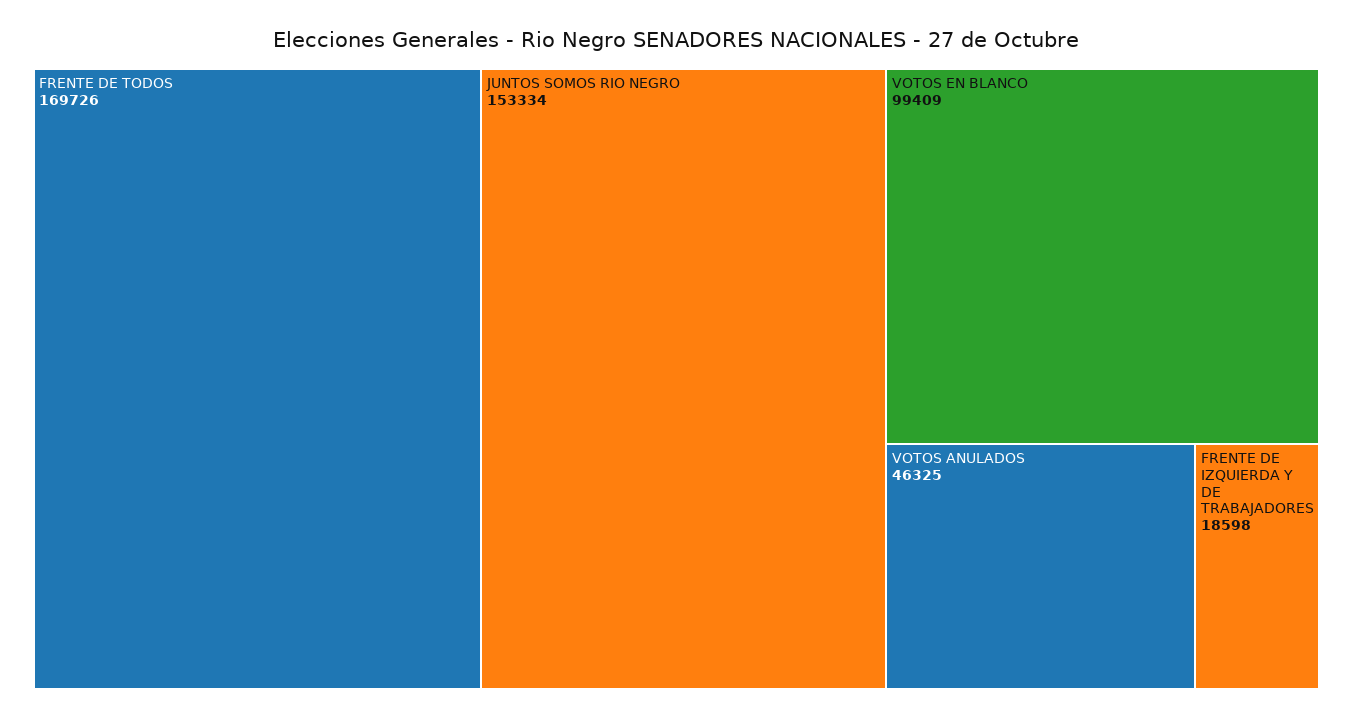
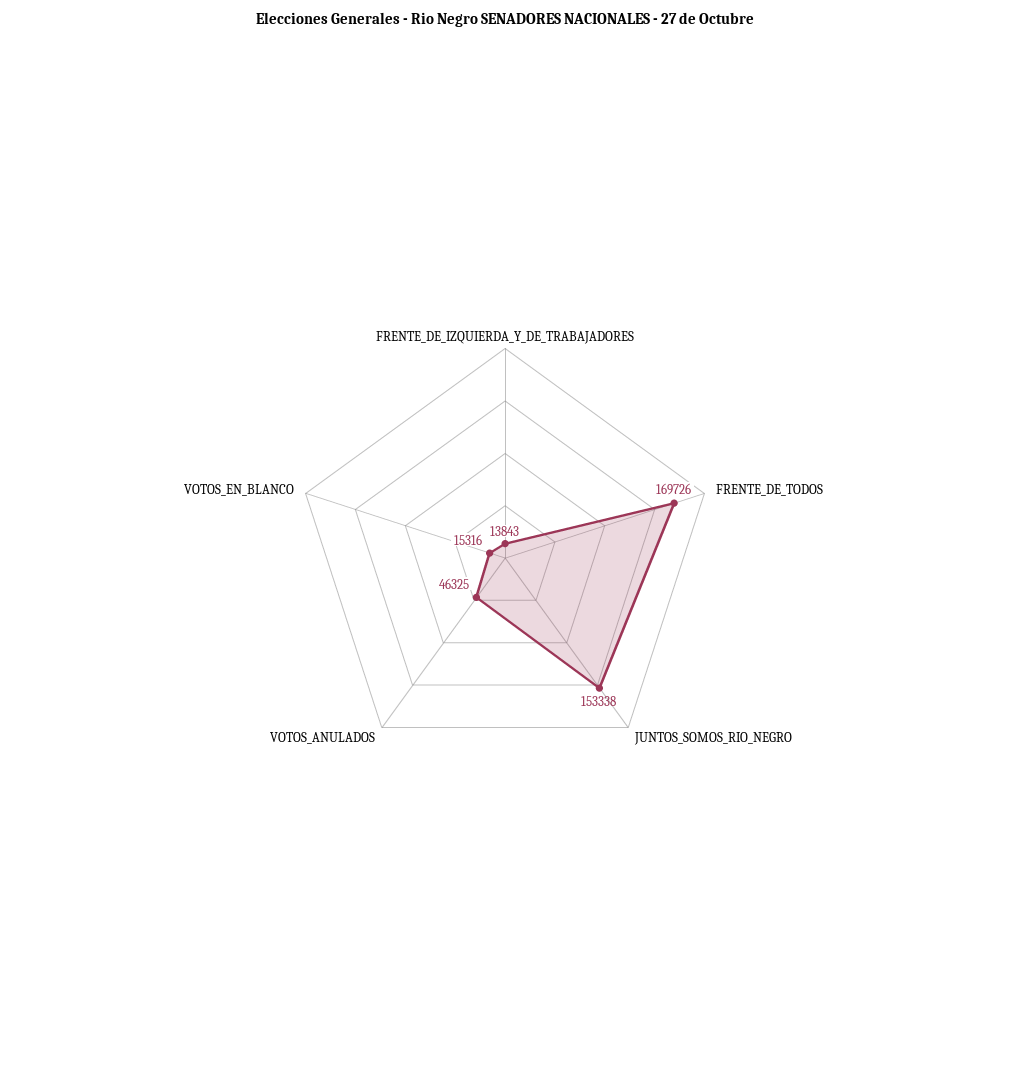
JUNTOS SOMOS RIO NEGRO: 153334 -> 153338
VOTOS EN BLANCO: 99409 -> 15316
FRENTE DE IZQUIERDA Y DE TRABAJADORES: 18598 -> 13843

